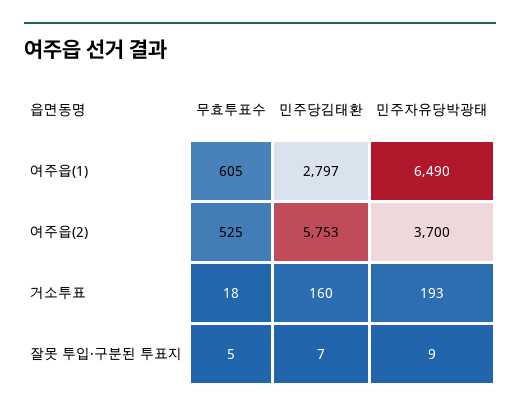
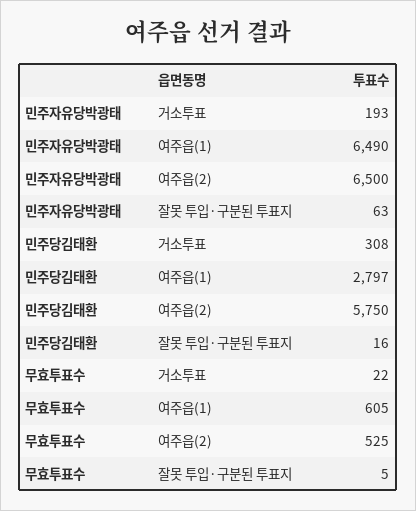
민주당김태환, 여주읍(2): 5753 -> 5750
민주자유당박광태, 여주읍(2): 3700 -> 6500
무효투표수, 거소투표: 18 -> 22
민주당김태환, 거소투표: 160 -> 308
민주당김태환, 잘못 투입·구분된 투표지: 7 -> 16
민주자유당박광태, 잘못 투입·구분된 투표지: 9 -> 63

